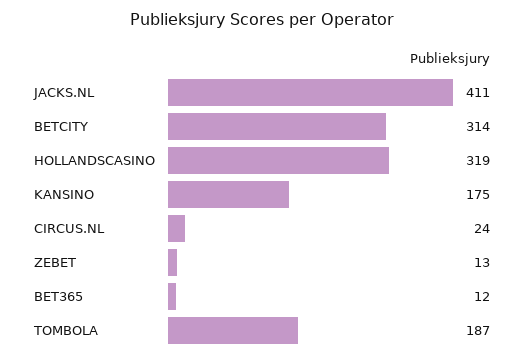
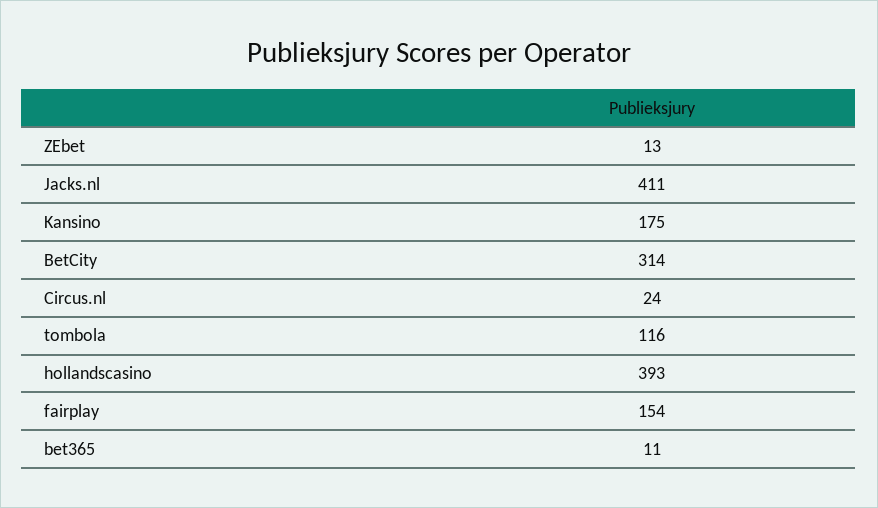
HOLLANDSCASINO: 319 -> 393
BET365: 12 -> 11
TOMBOLA: 187 -> 116
fairplay: none -> 154

